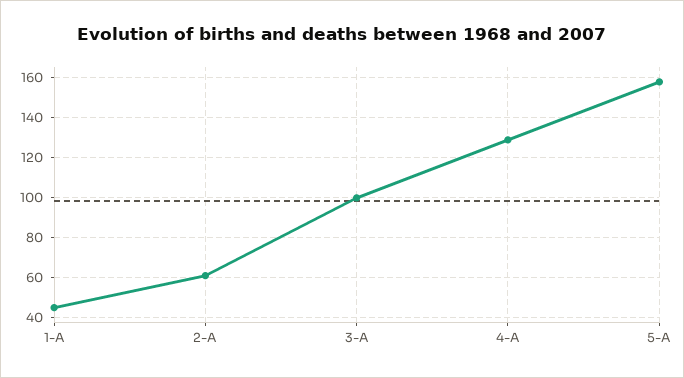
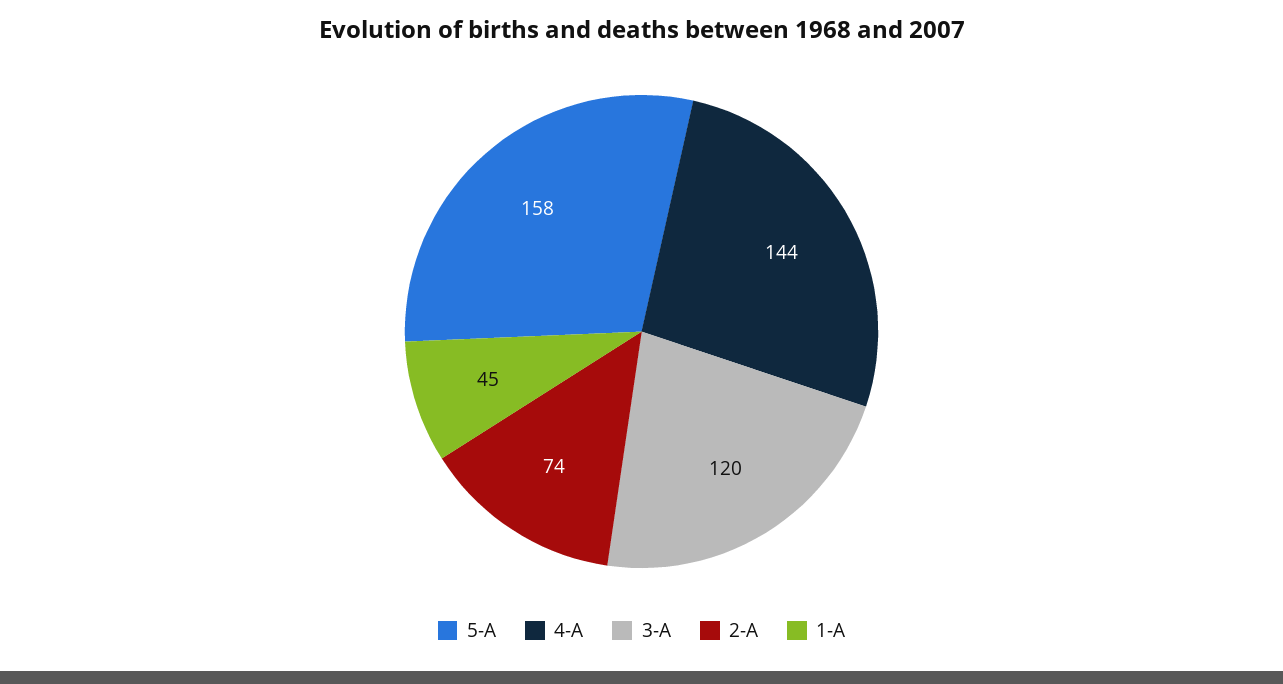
2-A: 60 -> 74
3-A: 100 -> 120
4-A: 130 -> 144

